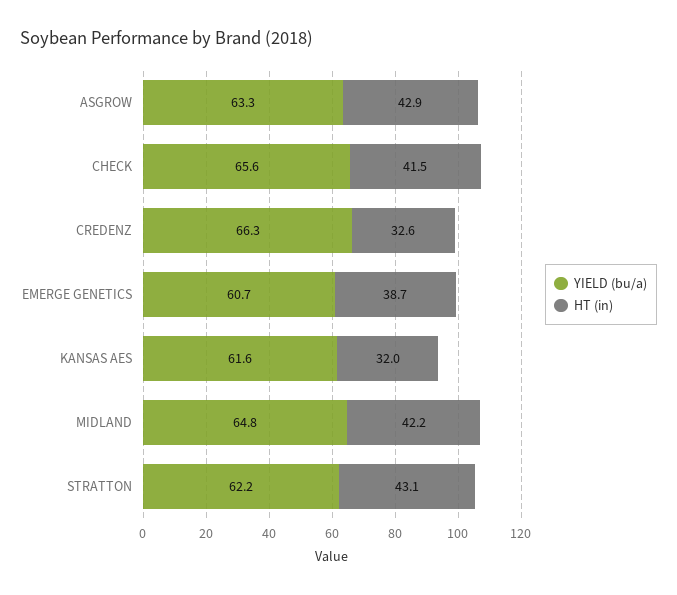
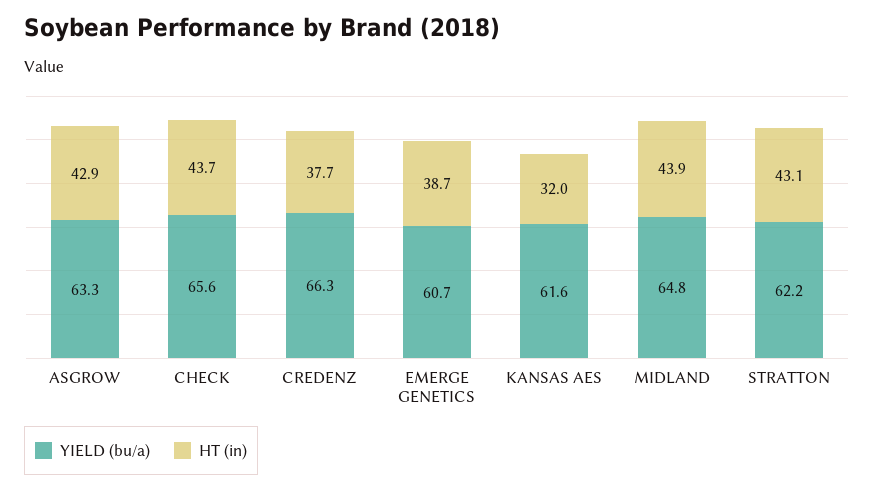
HT (in), CHECK: 41.5 -> 43.7
HT (in), CREDENZ: 32.6 -> 37.7
HT (in), MIDLAND: 42.2 -> 43.9

